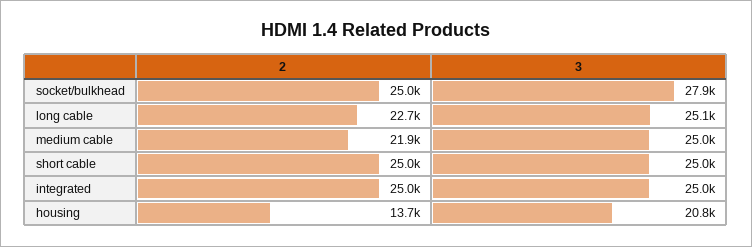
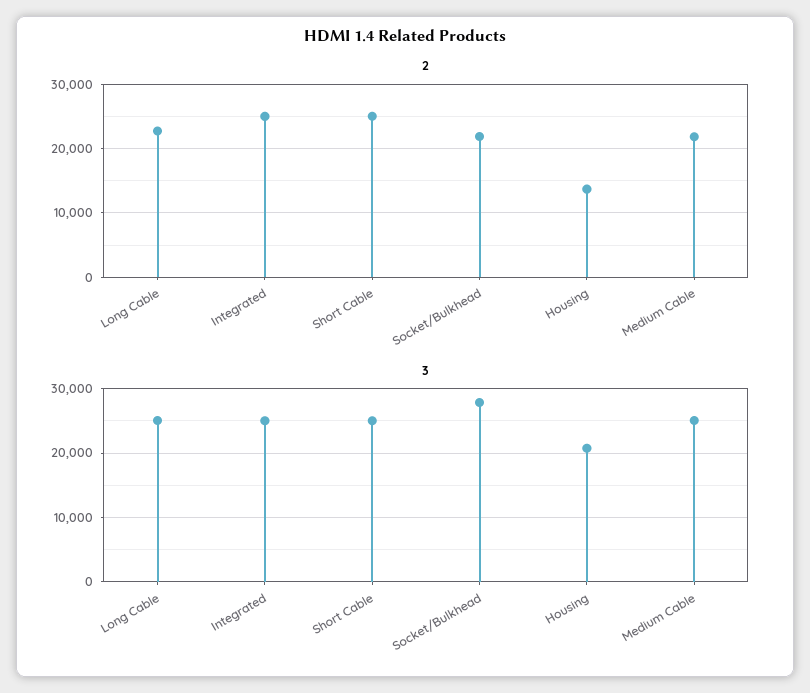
2, socket/bulkhead: 25000 -> 22000

